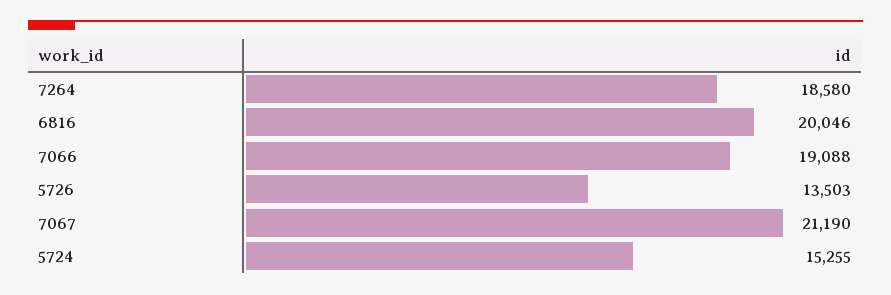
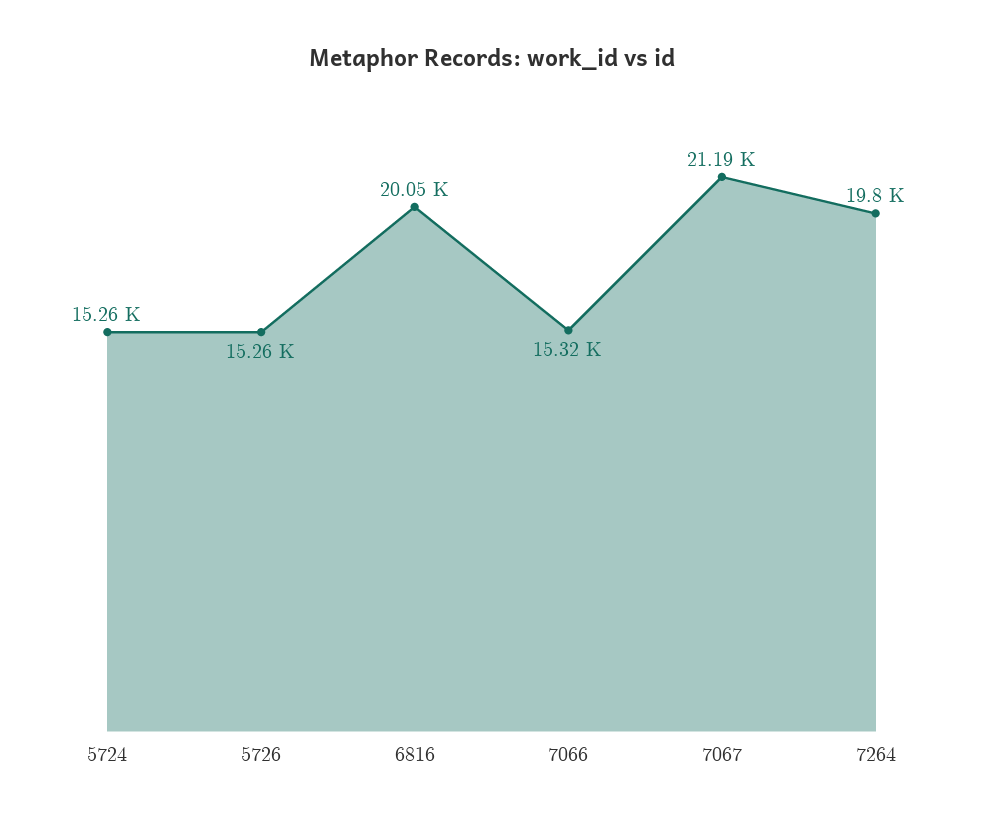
7264: 18580 -> 19800
7066: 19088 -> 15320
5726: 13503 -> 15260

